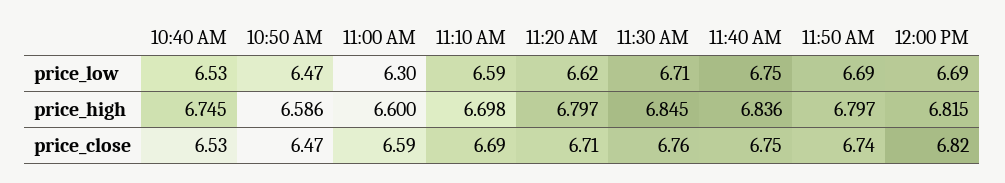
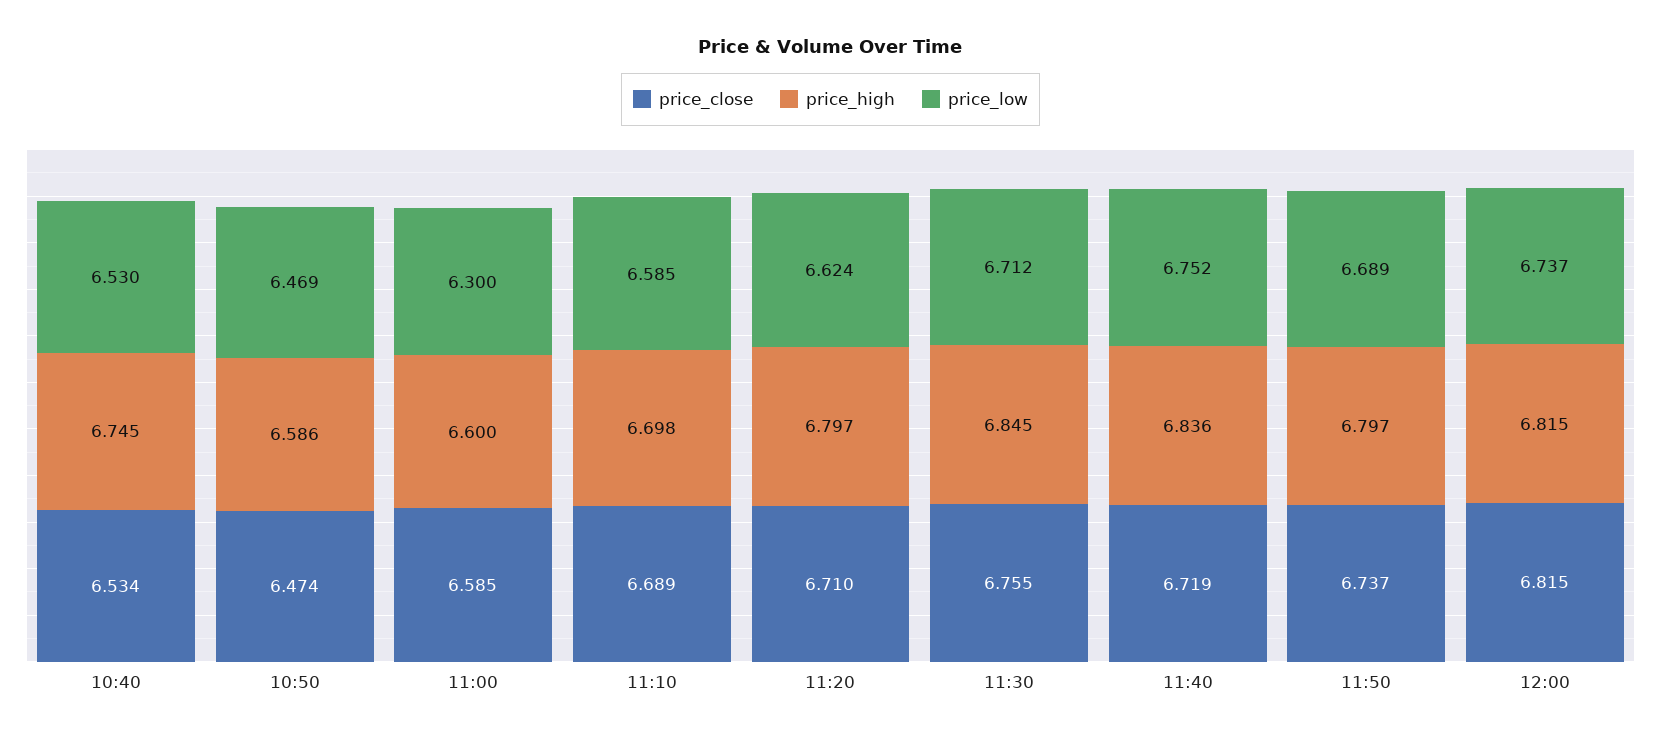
price_low, 12:00 PM: 6.69 -> 6.737
price_close, 11:40 AM: 6.75 -> 6.719

